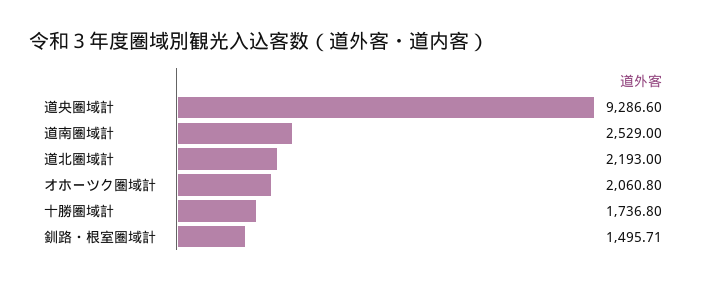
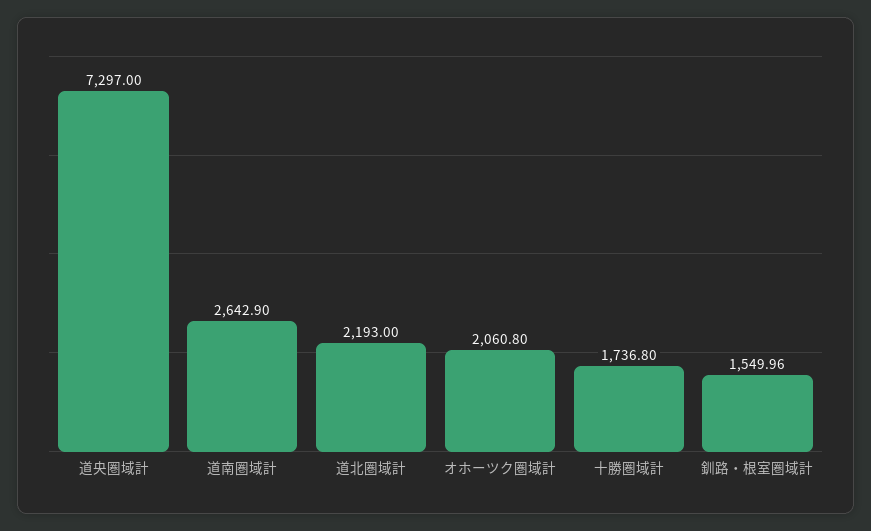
道央圏域計: 9286.6 -> 7297
道南圏域計: 2529 -> 2642.9
釧路・根室圏域計: 1495.71 -> 1549.96

